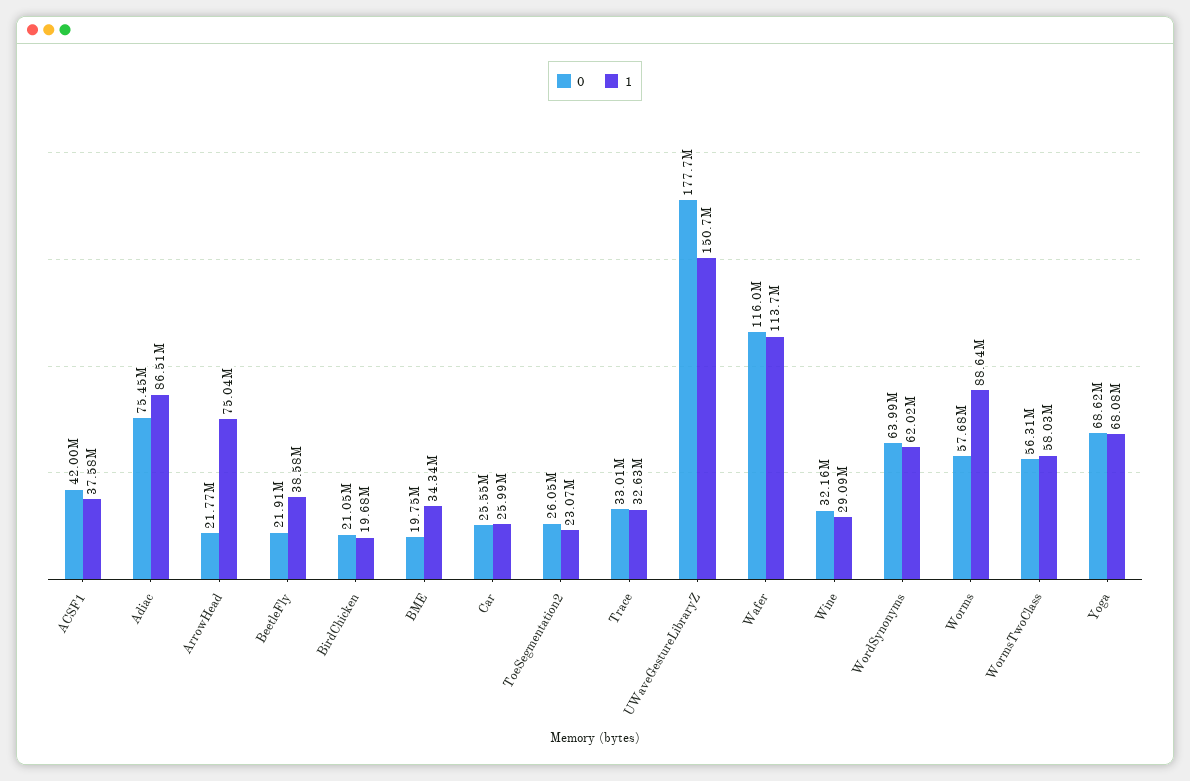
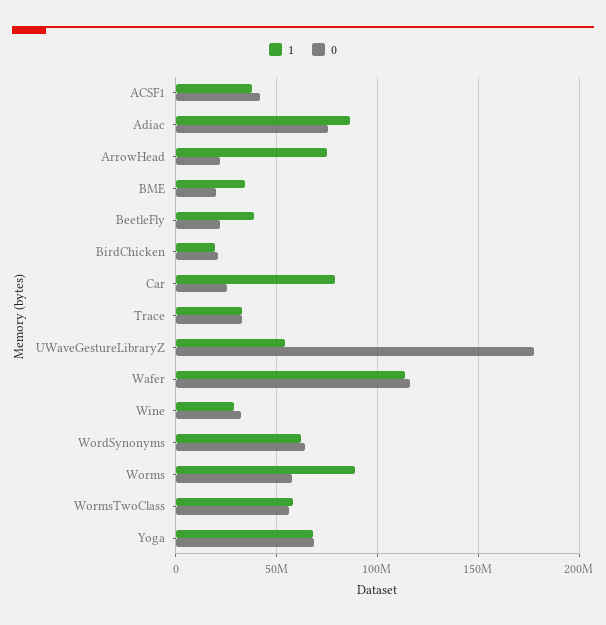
1, Car: 25990000 -> 80000000
0, ToeSegmentation2: 26050000 -> none
1, ToeSegmentation2: 23070000 -> none
1, UWaveGestureLibraryZ: 150700000 -> 55000000

